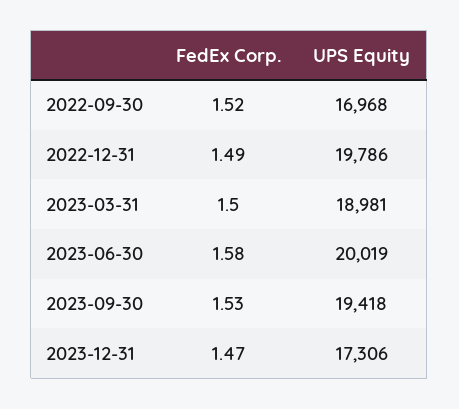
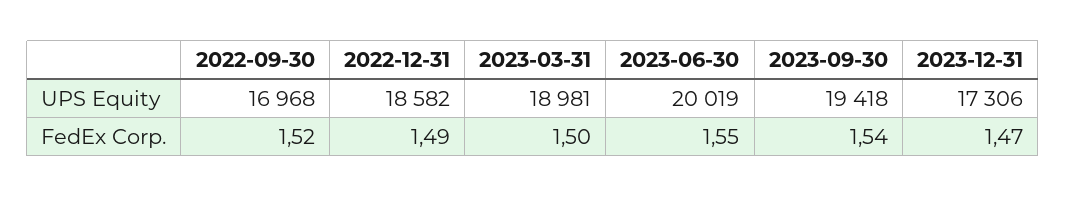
UPS Equity, 2022-12-31: 19786 -> 18582
FedEx Corp., 2023-06-30: 1.58 -> 1.55
FedEx Corp., 2023-09-30: 1.53 -> 1.54

